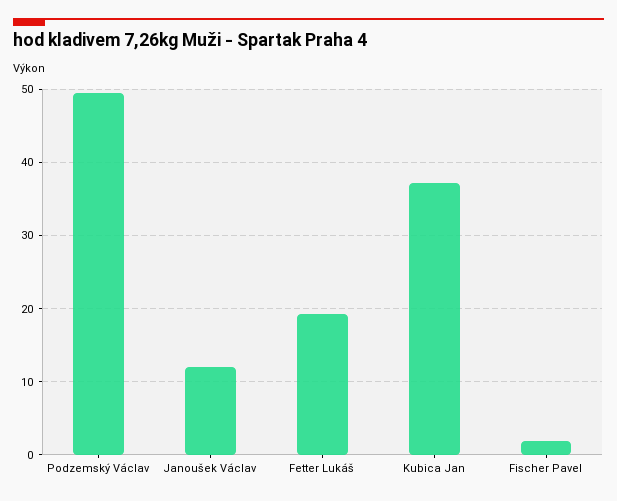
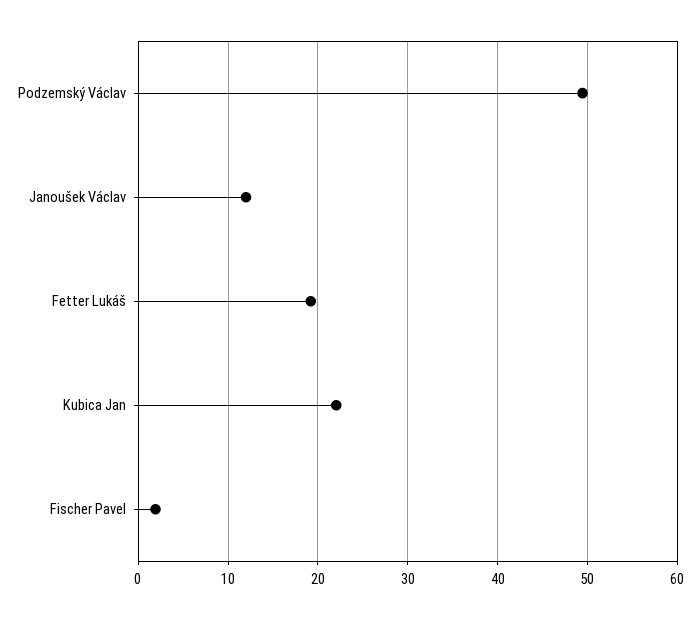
Kubica Jan: 37 -> 22

